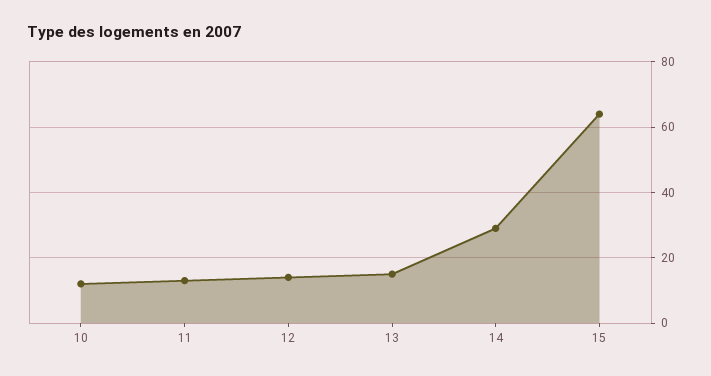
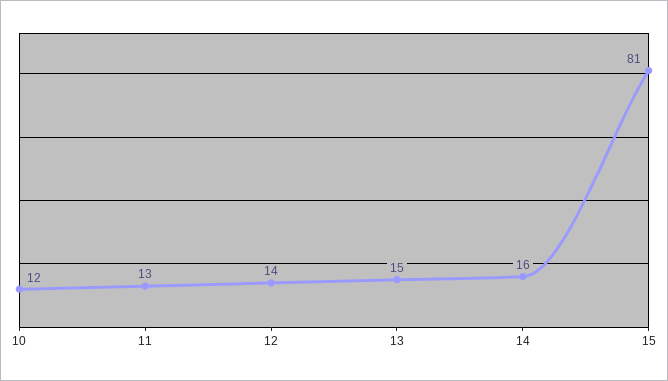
14: 30 -> 16
15: 65 -> 81

